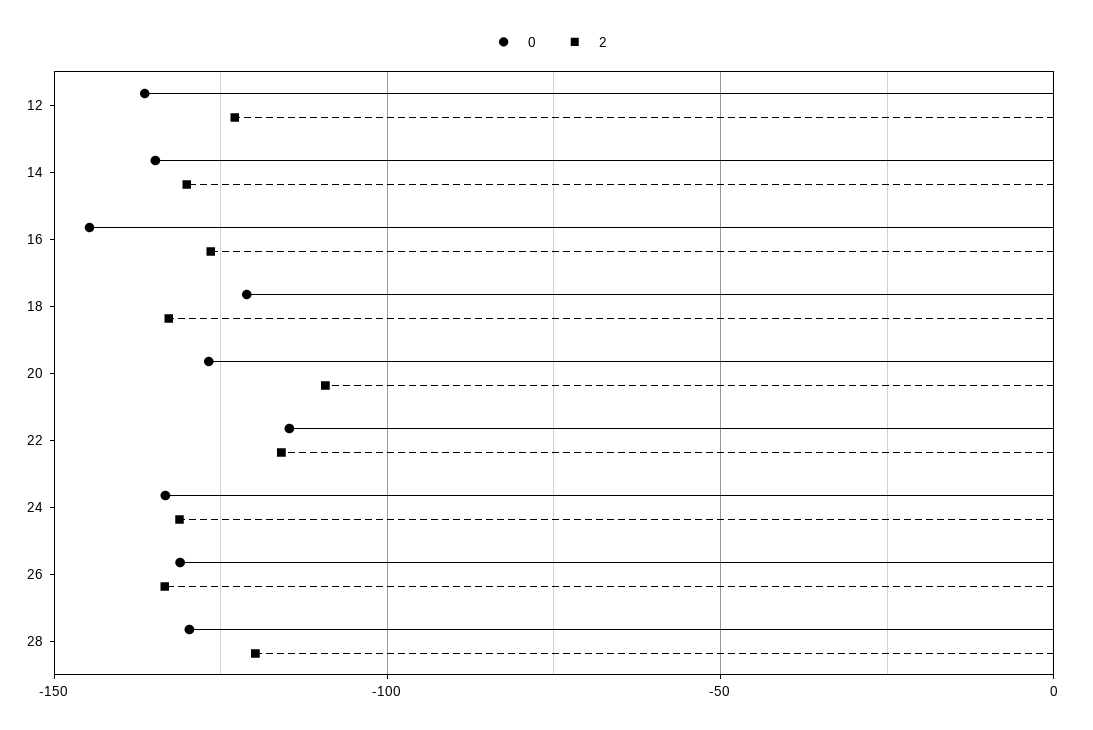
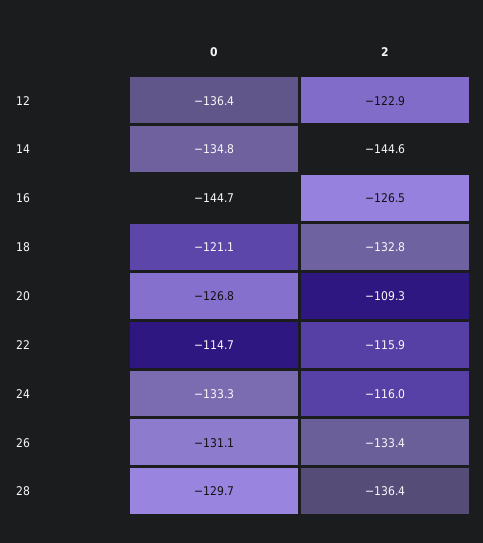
2, 14: -130 -> -144.6
2, 24: -130 -> -116
2, 28: -120 -> -136.4

